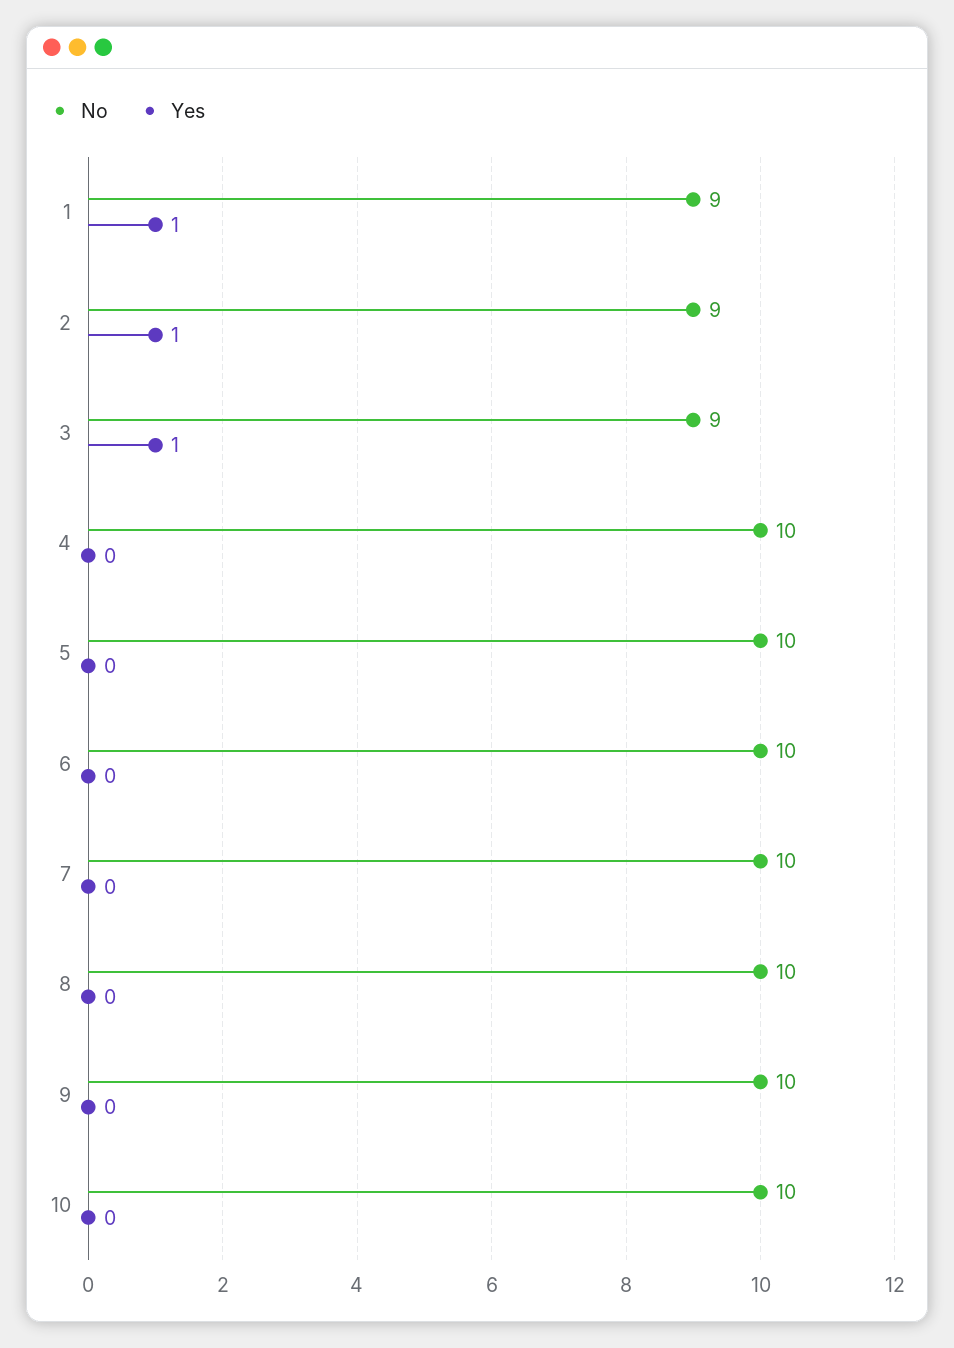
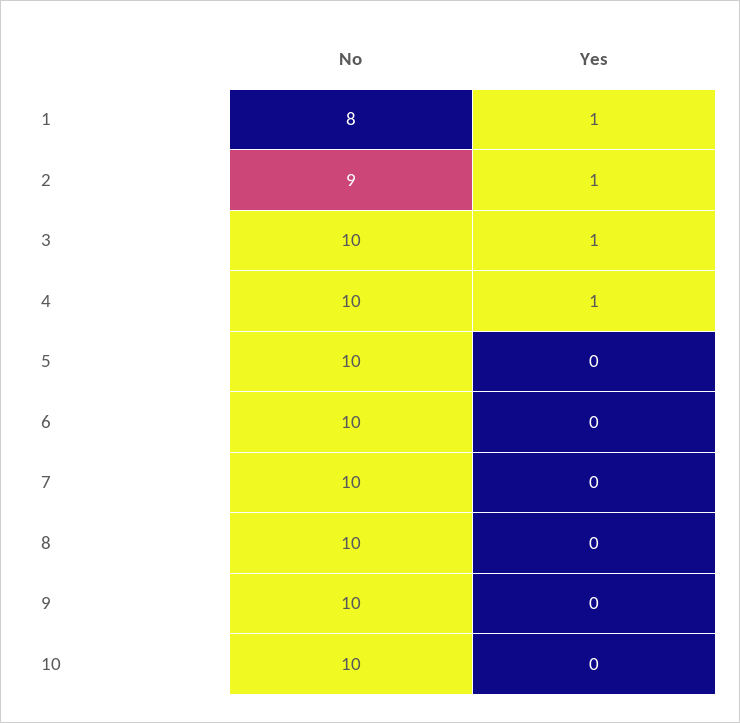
No, 1: 9 -> 8
No, 3: 9 -> 10
Yes, 4: 0 -> 1

